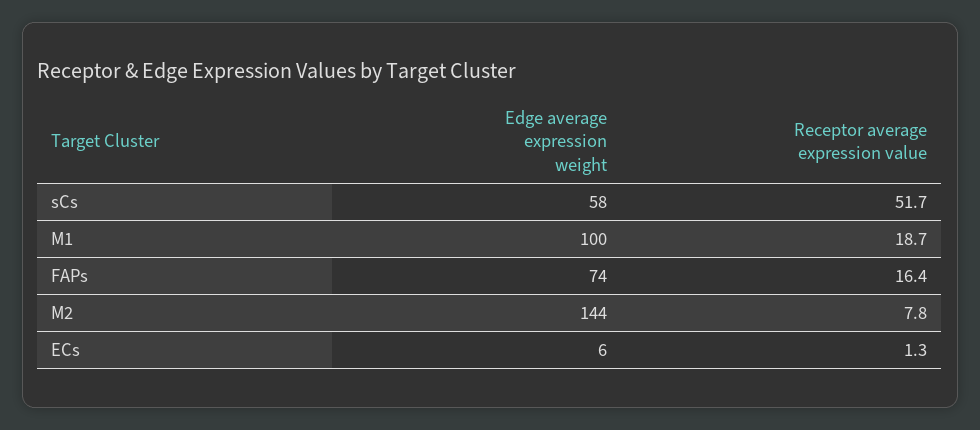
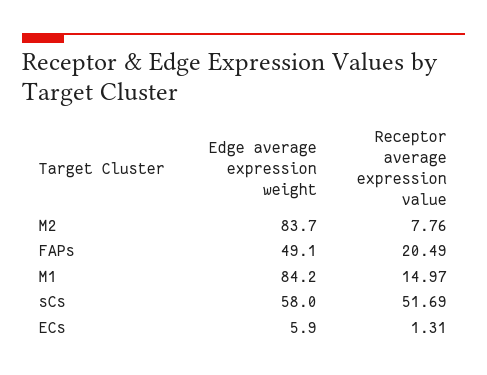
Edge average expression weight, M1: 100 -> 84.2
Receptor average expression value, M1: 18.7 -> 14.97
Edge average expression weight, FAPs: 74 -> 49.1
Receptor average expression value, FAPs: 16.4 -> 20.49
Edge average expression weight, M2: 144 -> 83.7

